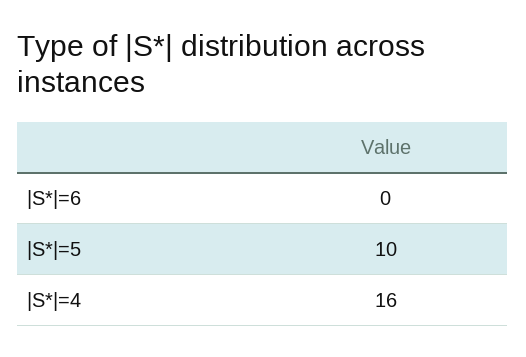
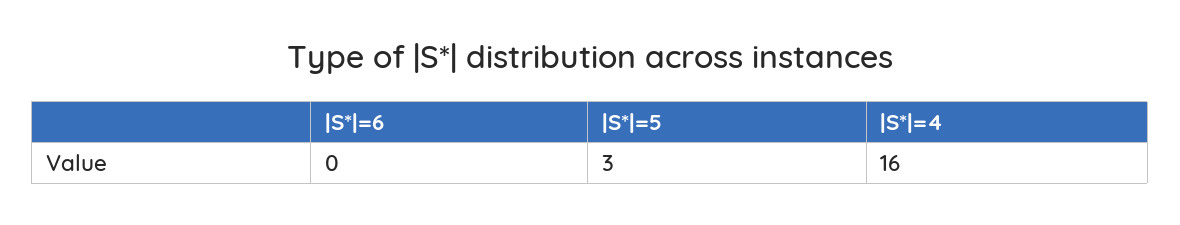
|S*|=5: 10 -> 3

